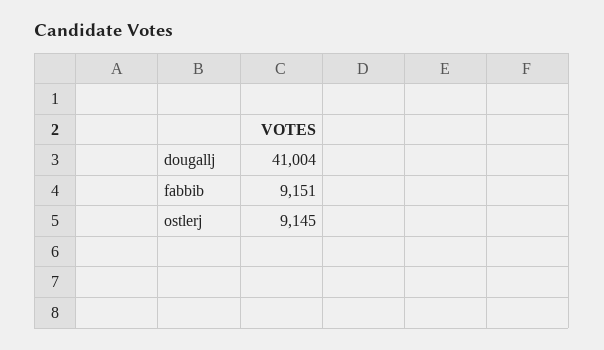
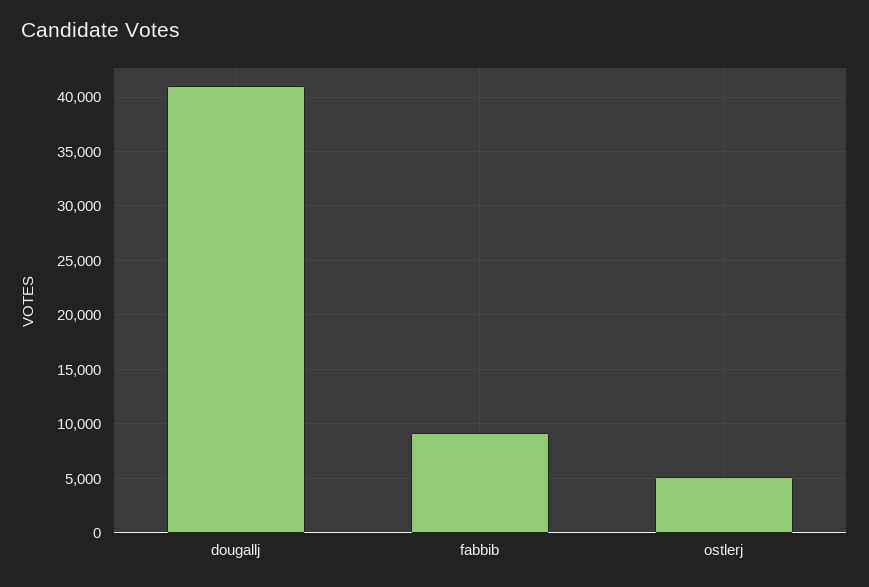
ostlerj: 9145 -> 5000

